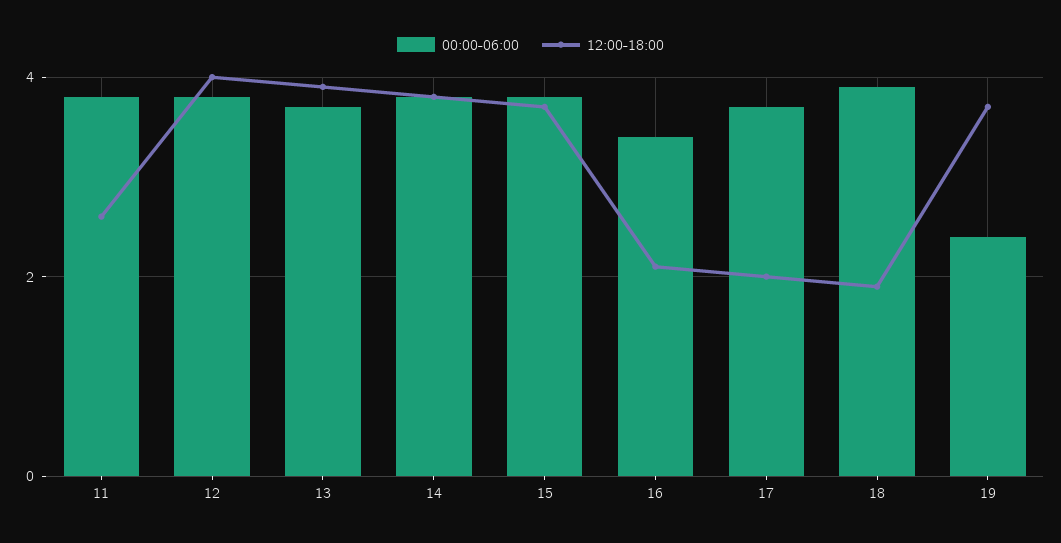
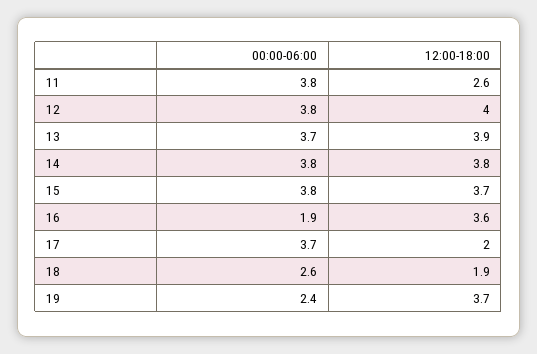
00:00-06:00, 16: 3.5 -> 1.9
12:00-18:00, 16: 2 -> 3.6
00:00-06:00, 18: 4 -> 2.6

